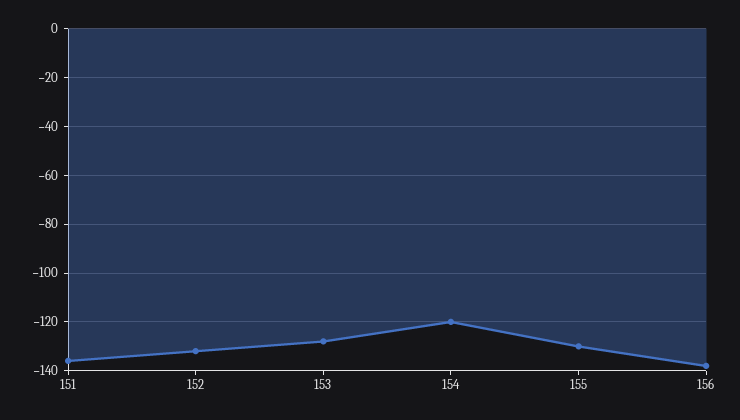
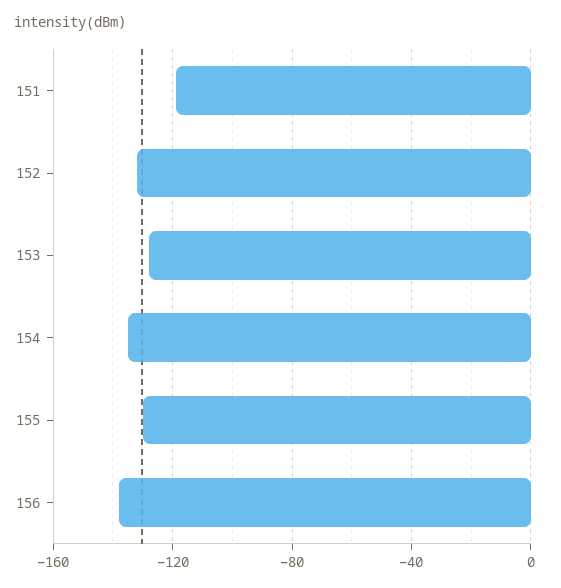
151: -135 -> -120
154: -120 -> -135

